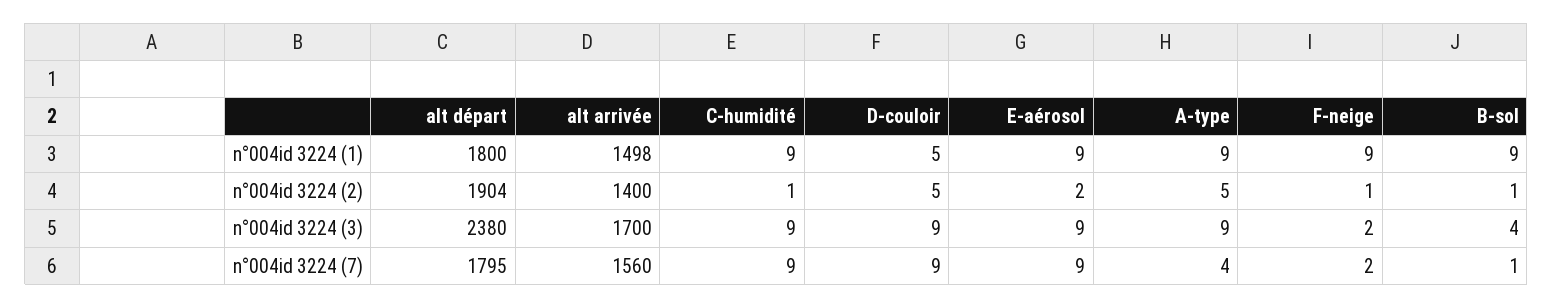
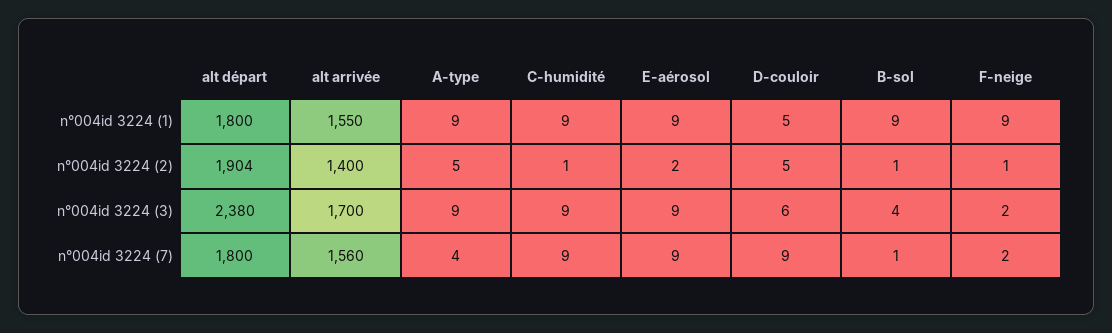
alt arrivée, n°004id 3224 (1): 1498 -> 1550
D-couloir, n°004id 3224 (3): 9 -> 6
alt départ, n°004id 3224 (7): 1795 -> 1800

